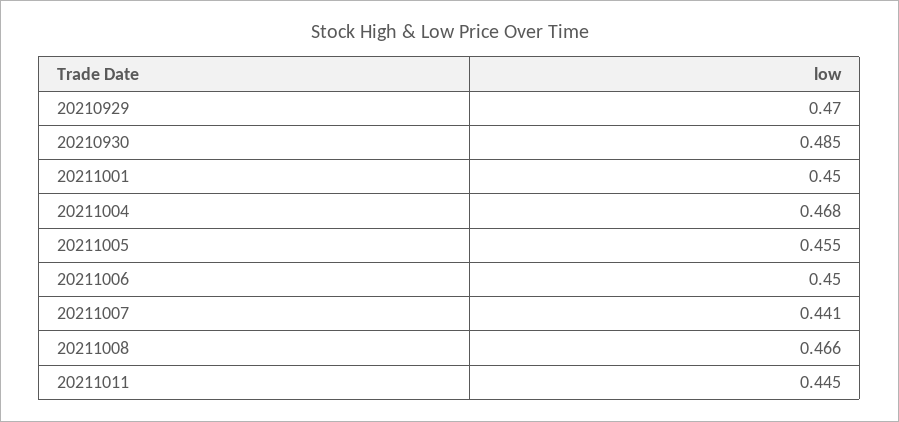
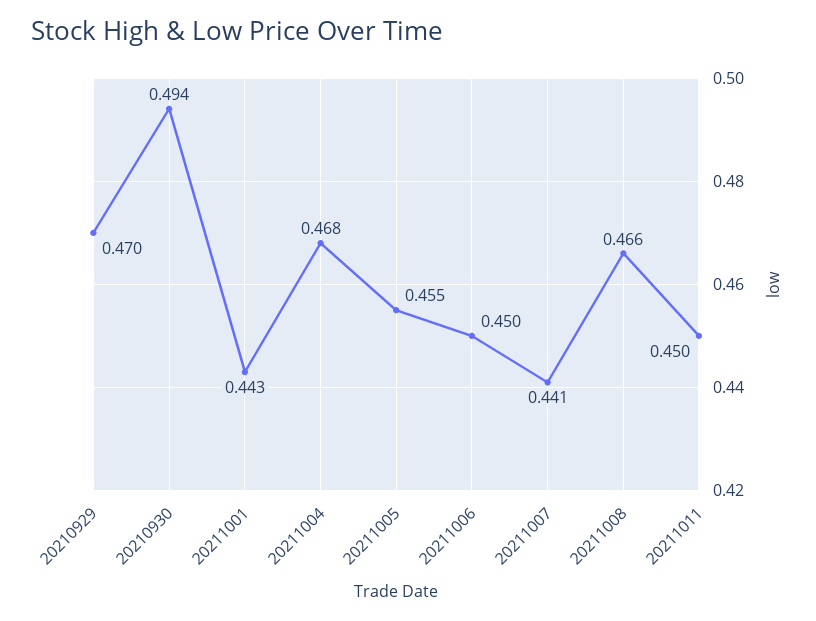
20210930: 0.485 -> 0.494
20211001: 0.45 -> 0.443
20211011: 0.445 -> 0.45

